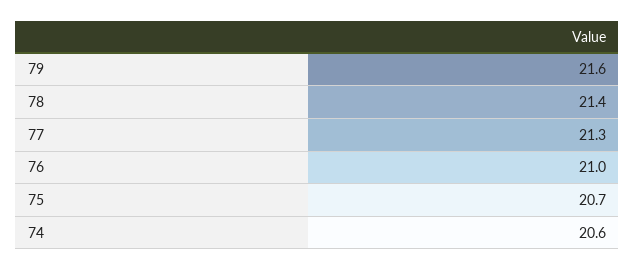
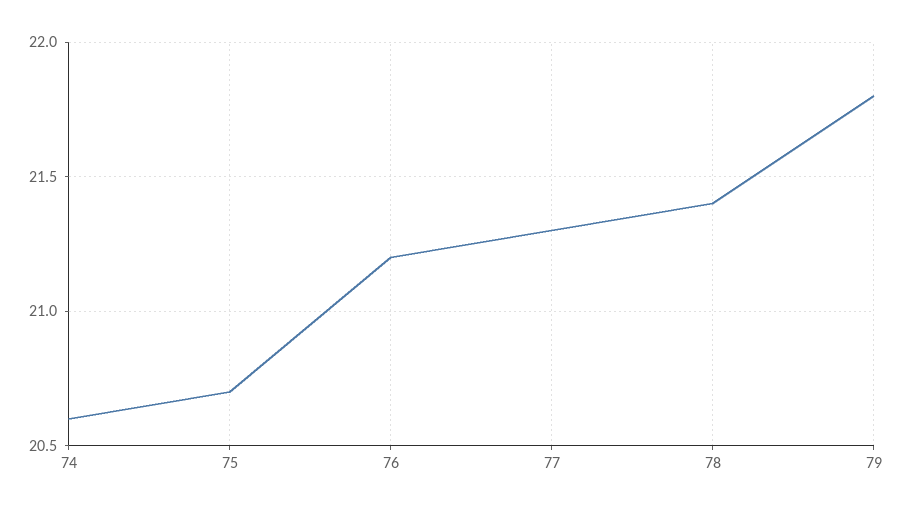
79: 21.6 -> 21.8
76: 21 -> 21.2

